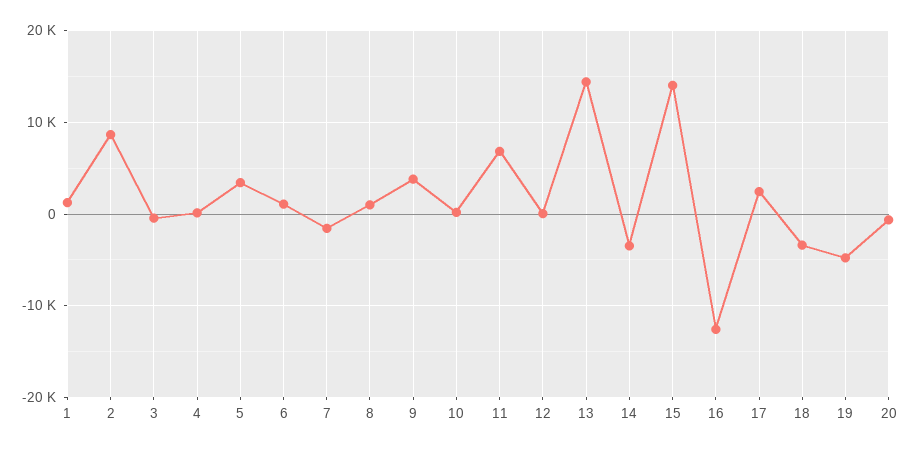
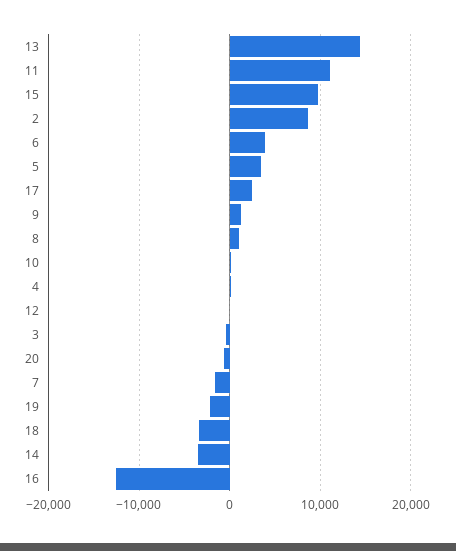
1: 1000 -> none
6: 1000 -> 4000
9: 4000 -> 1000
11: 7000 -> 11000
15: 14000 -> 10000
19: -5000 -> -2000

